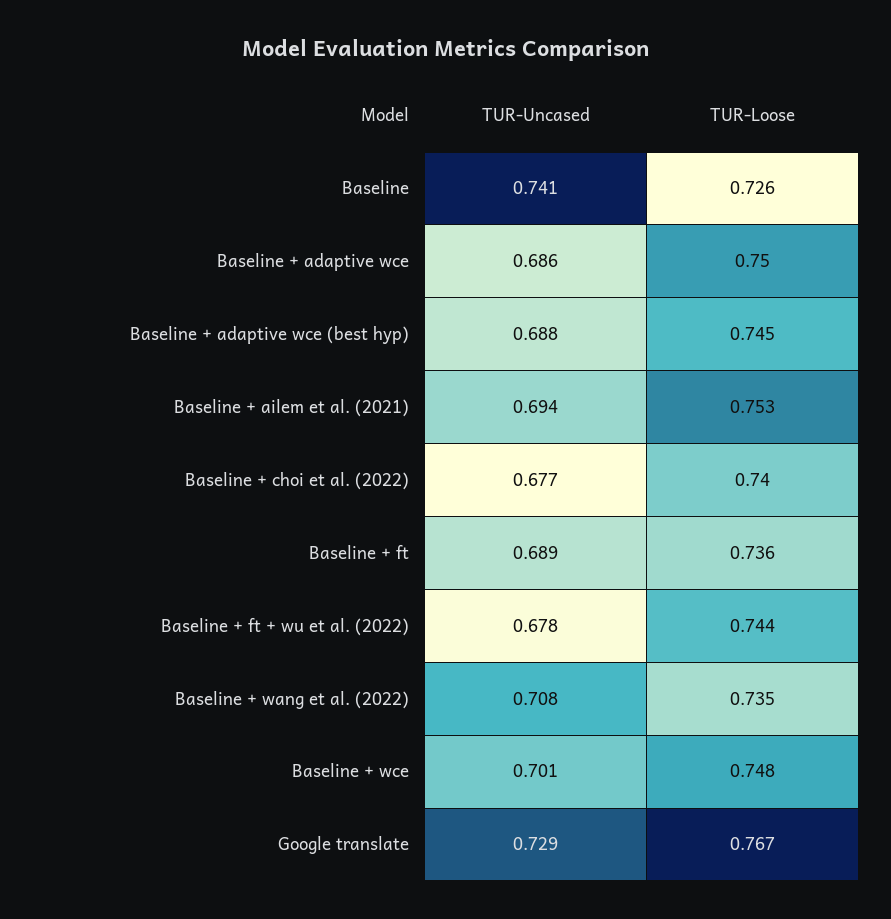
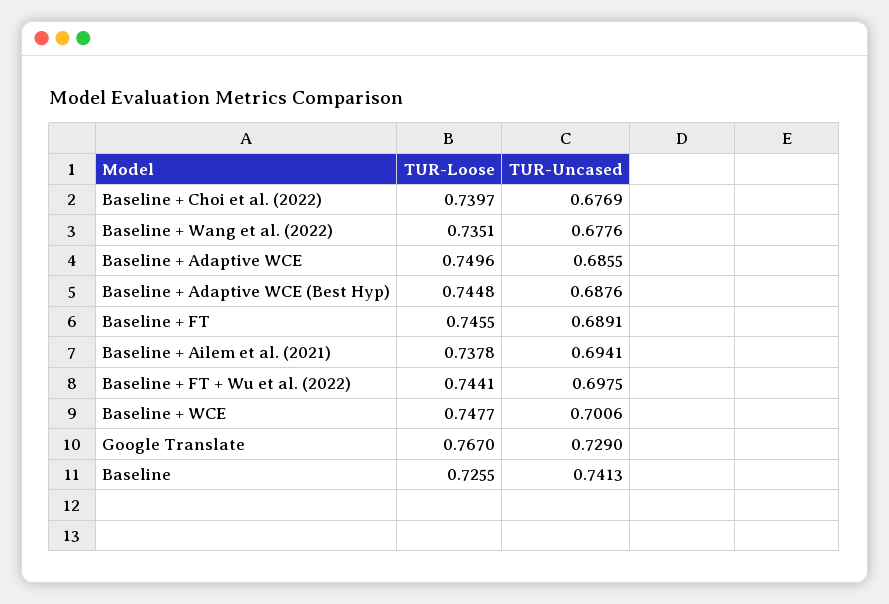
TUR-Loose, Baseline + ailem et al. (2021): 0.753 -> 0.7378
TUR-Loose, Baseline + ft: 0.736 -> 0.7455
TUR-Uncased, Baseline + ft + wu et al. (2022): 0.678 -> 0.6975
TUR-Uncased, Baseline + wang et al. (2022): 0.708 -> 0.6776

